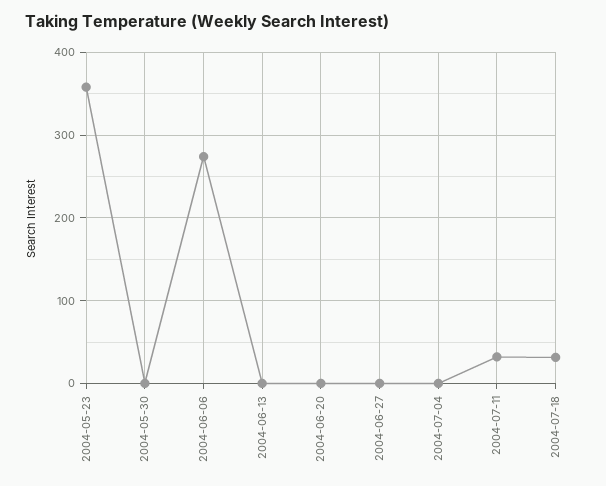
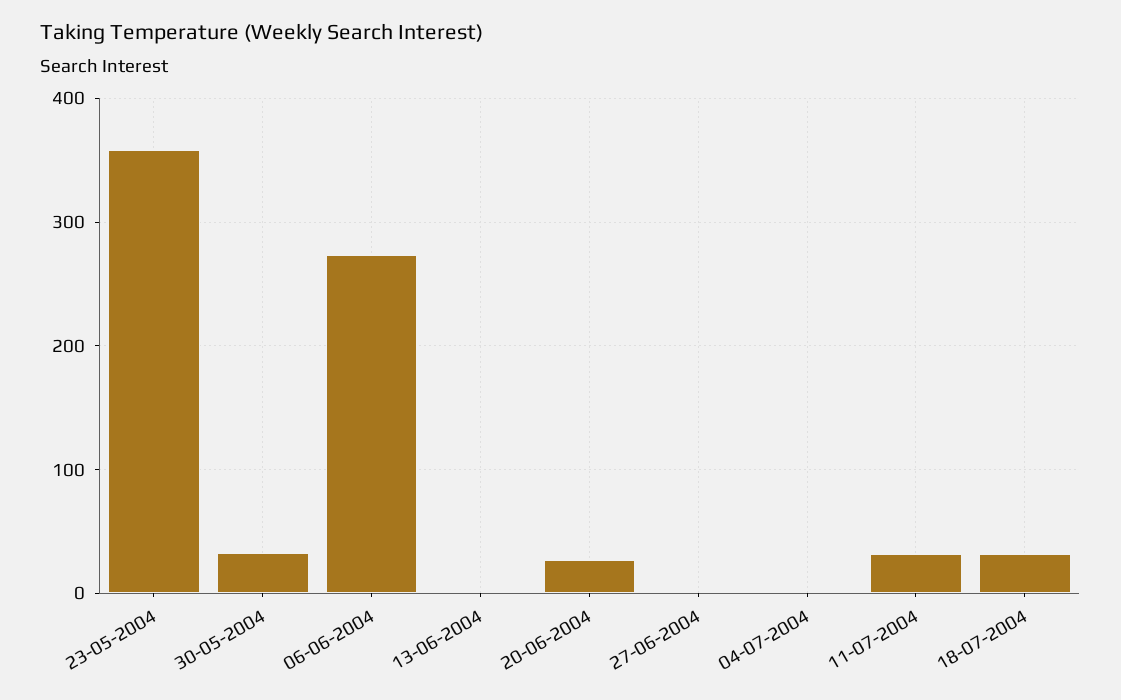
2004-05-30: 0 -> 30
2004-06-20: 0 -> 30

